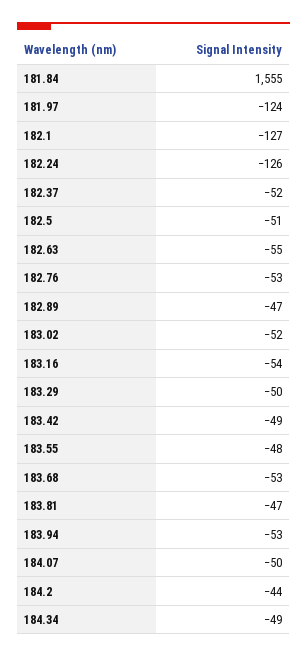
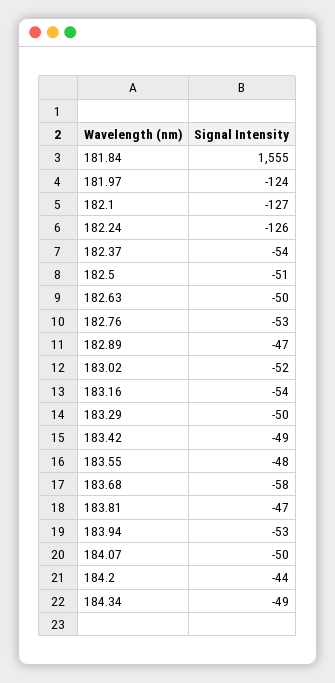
182.37: -52 -> -54
182.63: -55 -> -50
183.68: -53 -> -58

